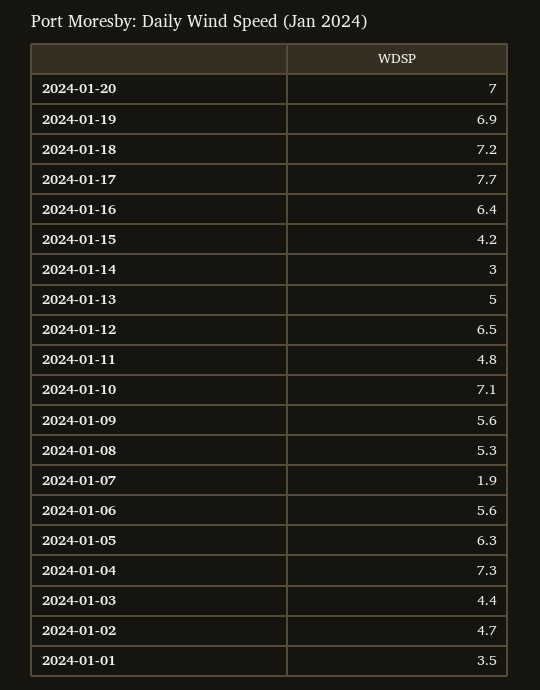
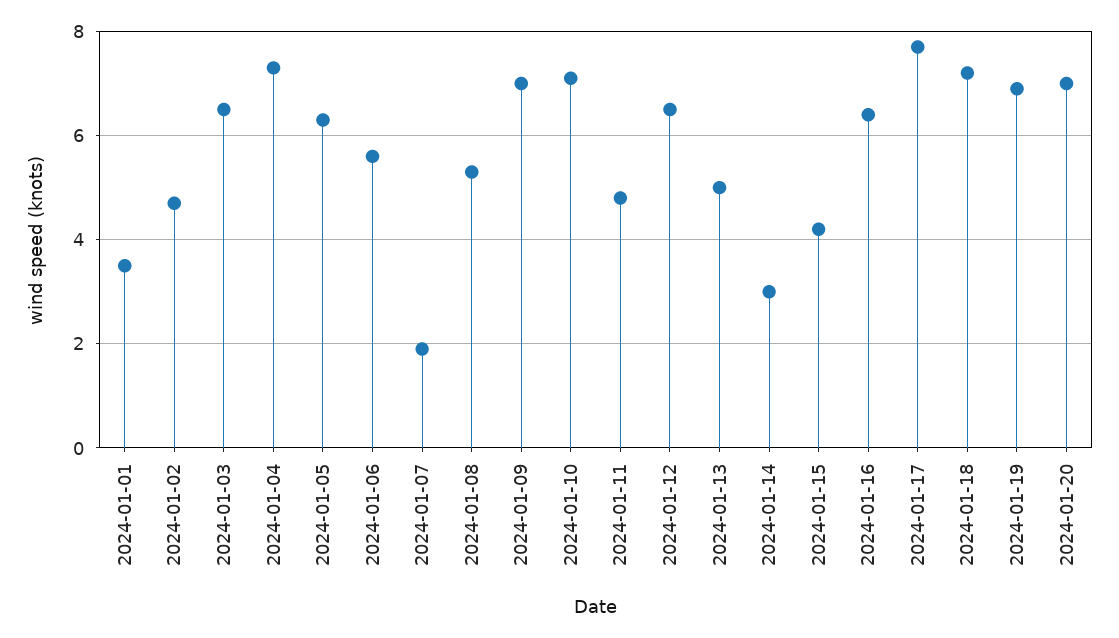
2024-01-09: 5.6 -> 7
2024-01-03: 4.4 -> 6.5

